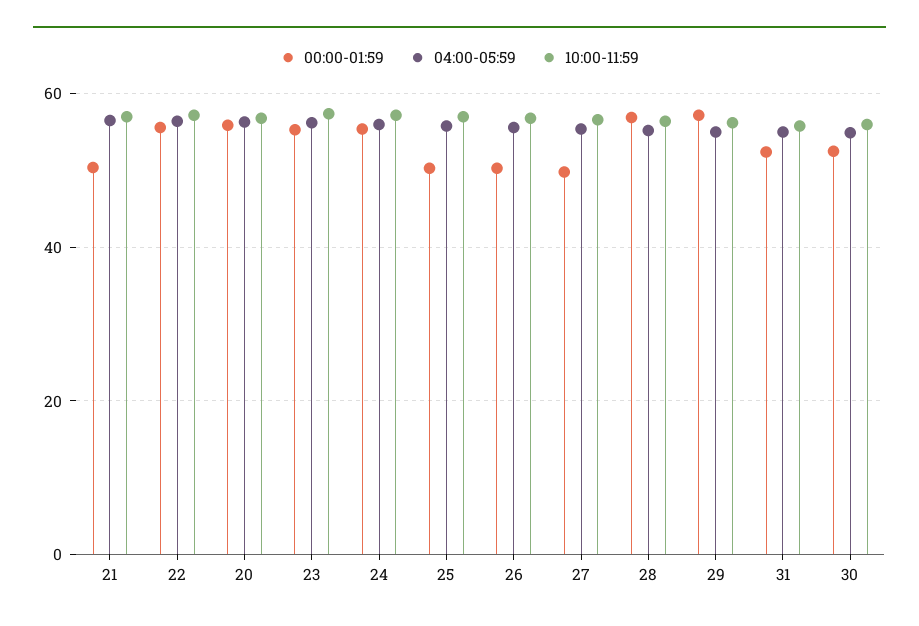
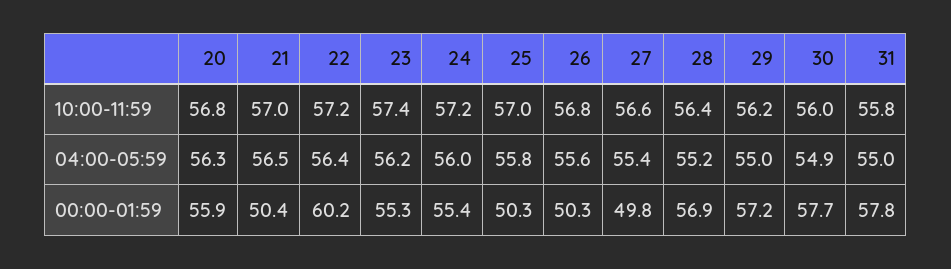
00:00-01:59, 22: 56 -> 60.2
00:00-01:59, 31: 52 -> 57.8
00:00-01:59, 30: 52 -> 57.7

